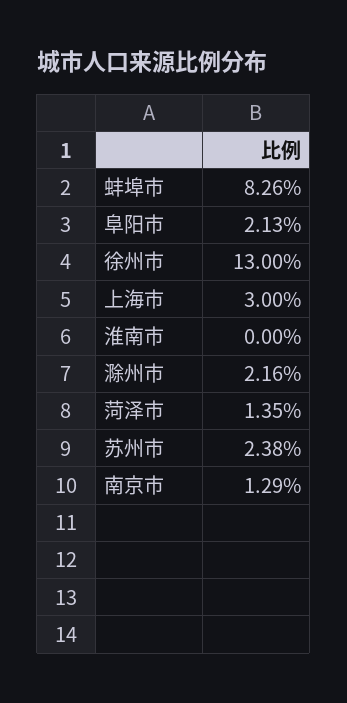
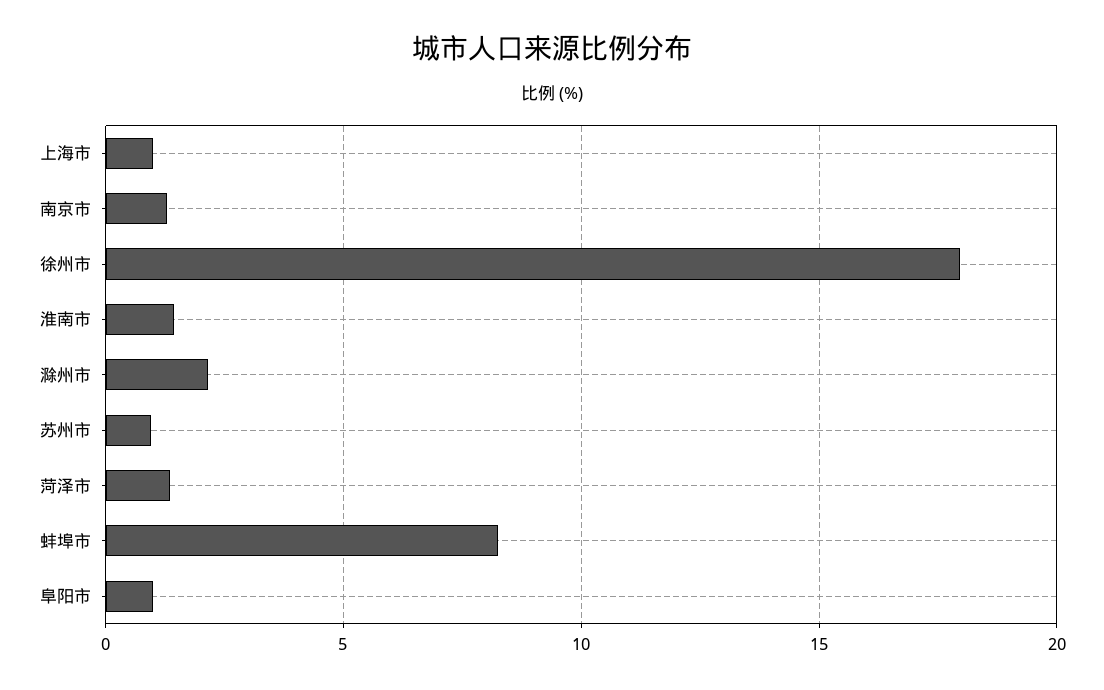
阜阳市: 2.13 -> 1
徐州市: 13 -> 18
上海市: 3 -> 1
淮南市: 0 -> 1.5
苏州市: 2.38 -> 1

